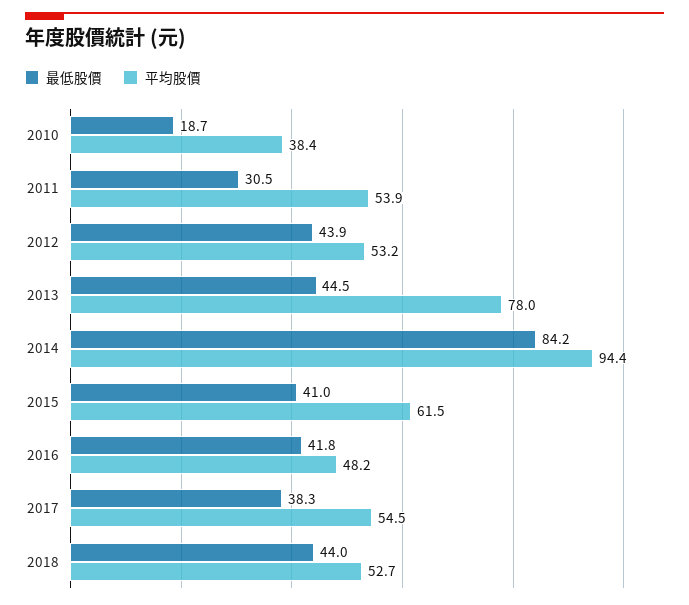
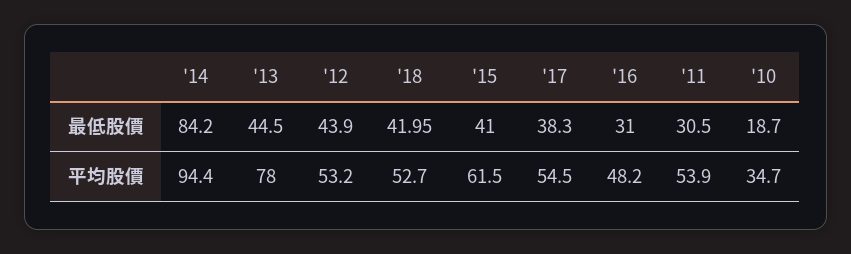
平均股價, 2010: 38.4 -> 34.7
最低股價, 2016: 41.8 -> 31
最低股價, 2018: 44 -> 41.95

